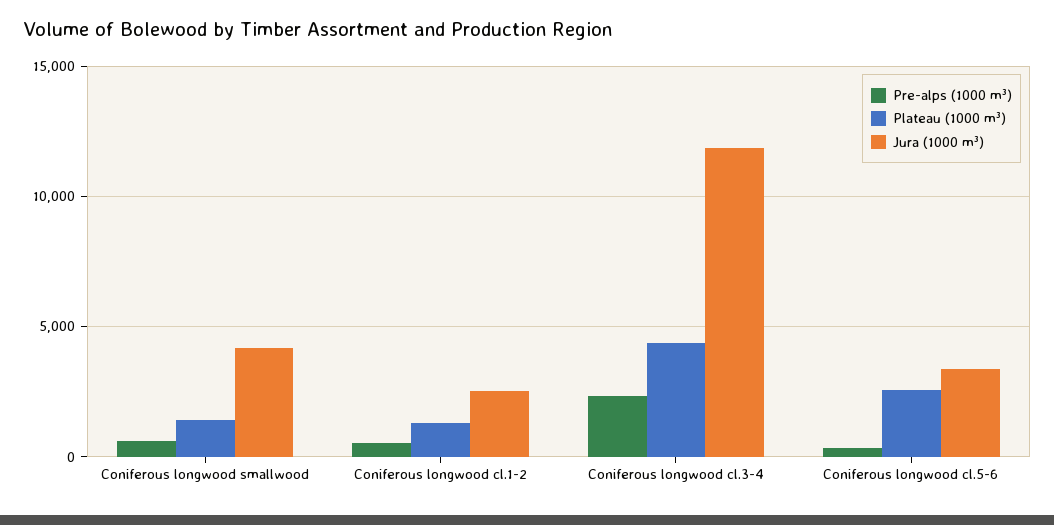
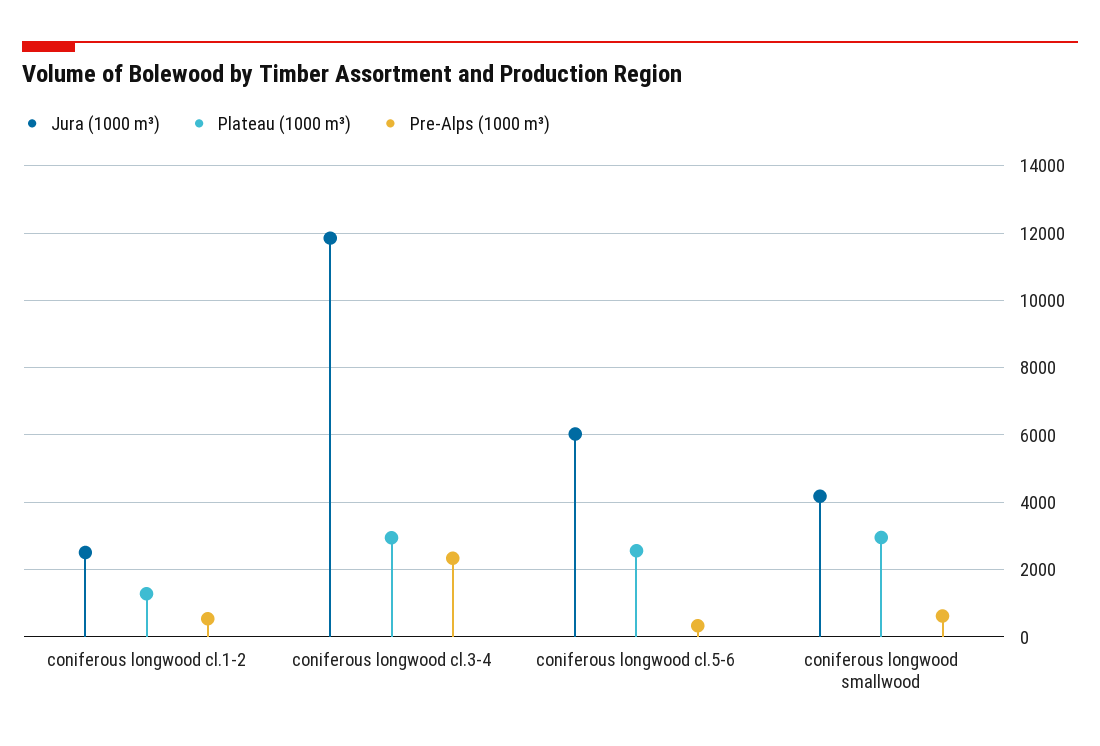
Plateau (1000 m³), Coniferous longwood smallwood: 1500 -> 3000
Plateau (1000 m³), Coniferous longwood cl.3-4: 4500 -> 3000
Jura (1000 m³), Coniferous longwood cl.5-6: 3500 -> 6000

